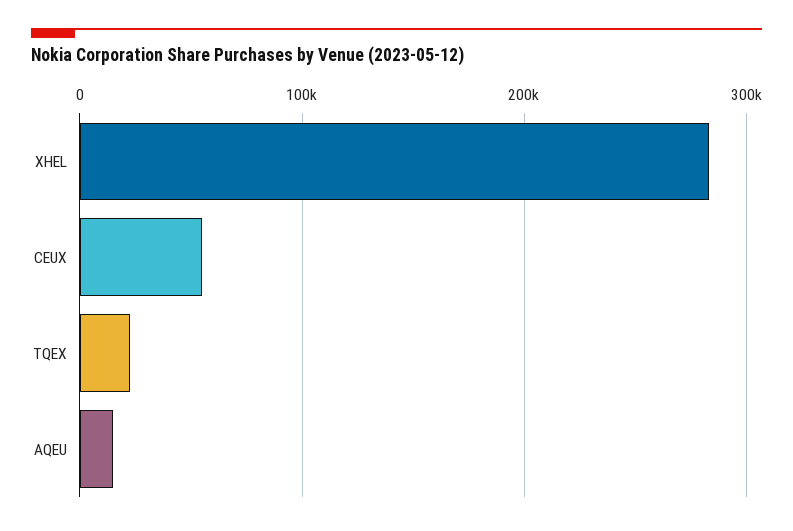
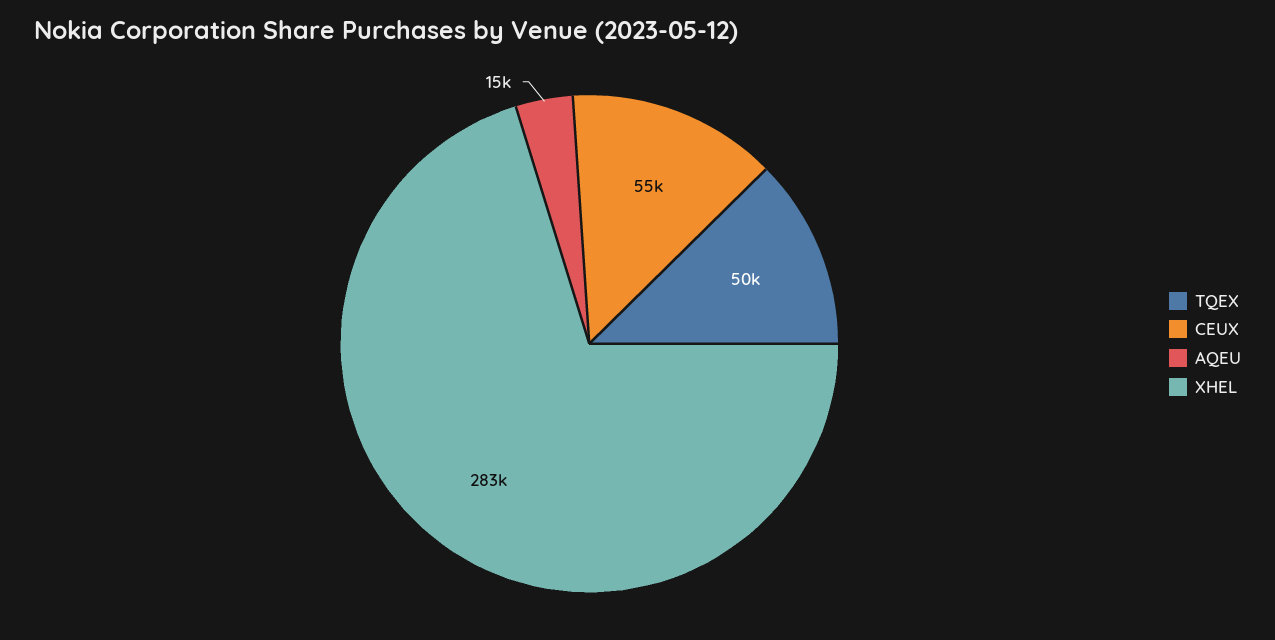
TQEX: 20000 -> 50000

